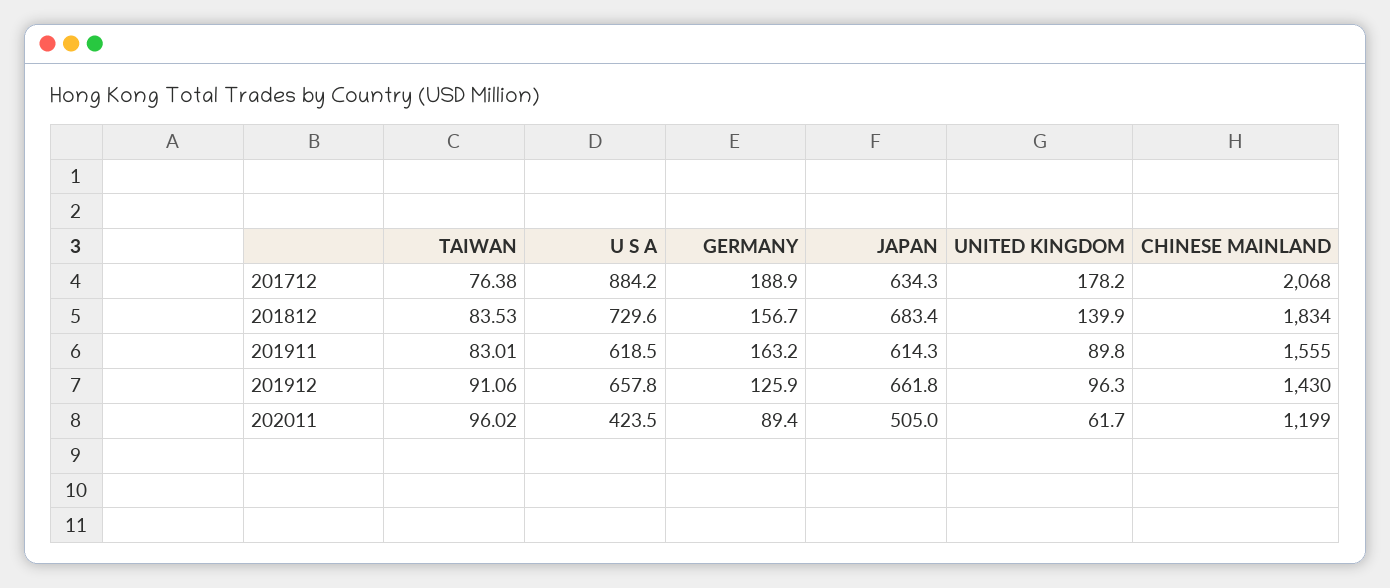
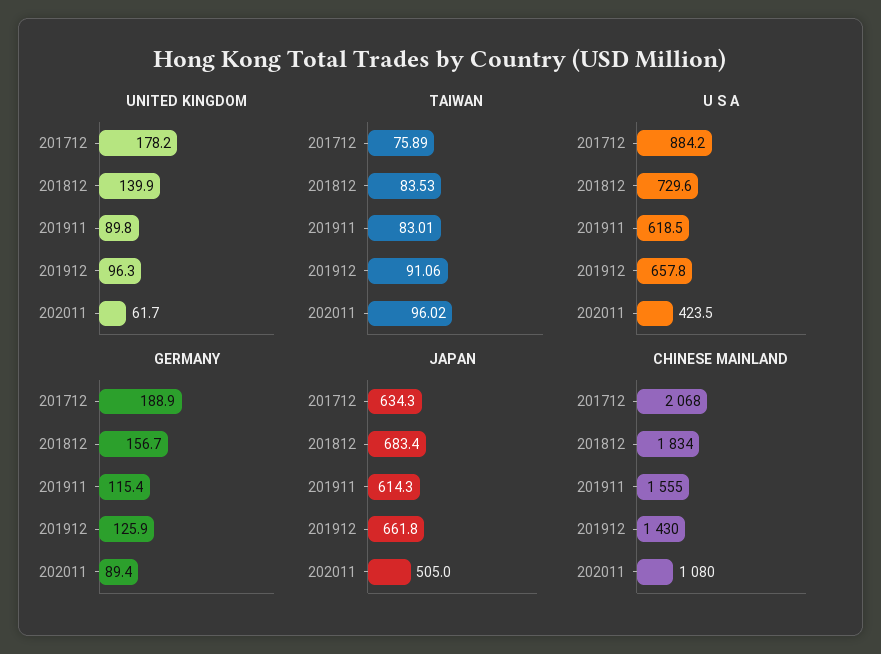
TAIWAN, 201712: 76.38 -> 75.89
GERMANY, 201911: 163.2 -> 115.4
CHINESE MAINLAND, 202011: 1199 -> 1080

